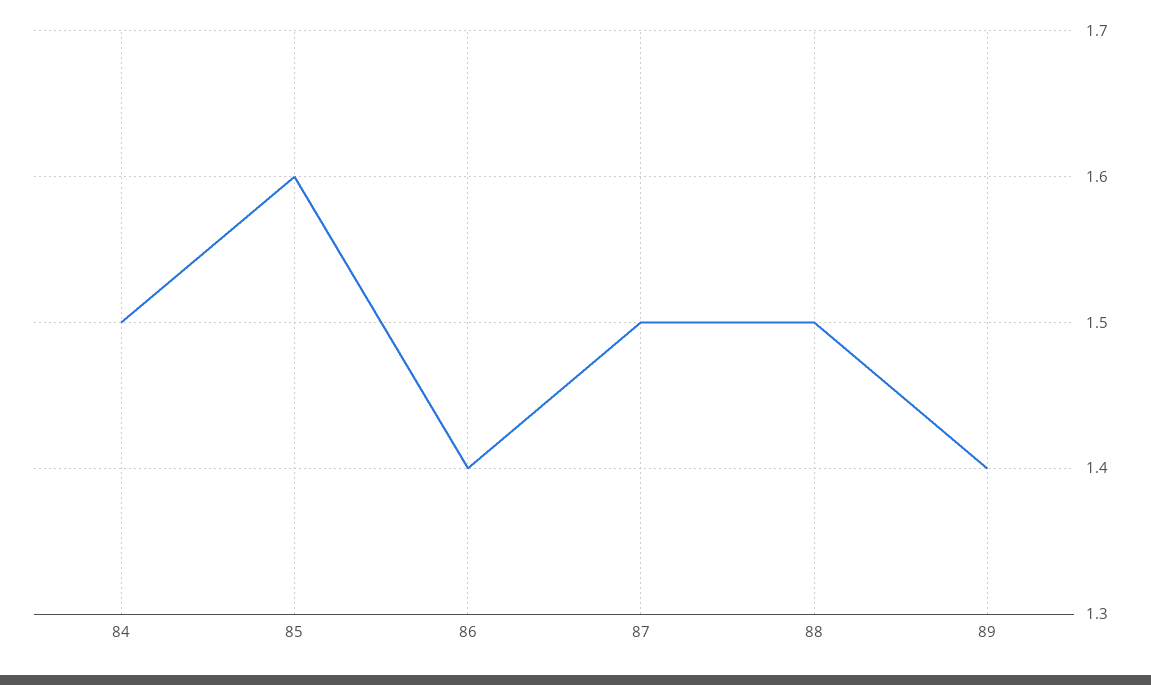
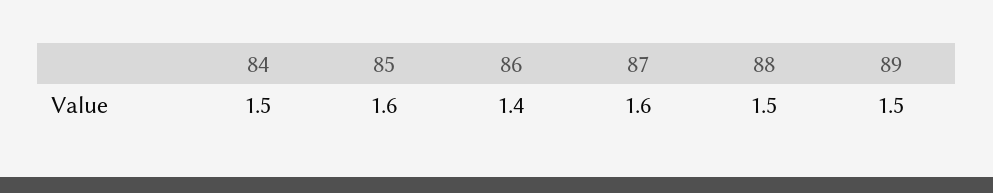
87: 1.5 -> 1.6
89: 1.4 -> 1.5

